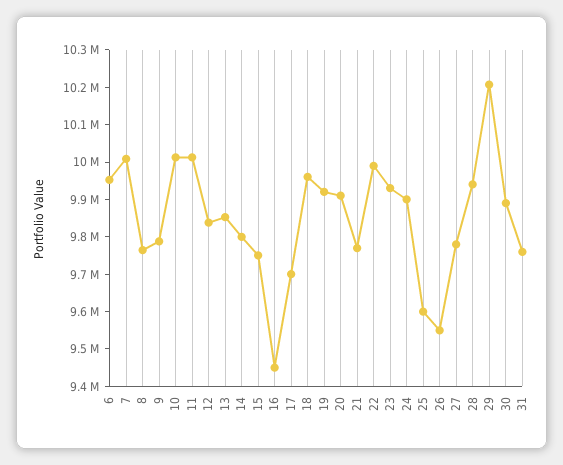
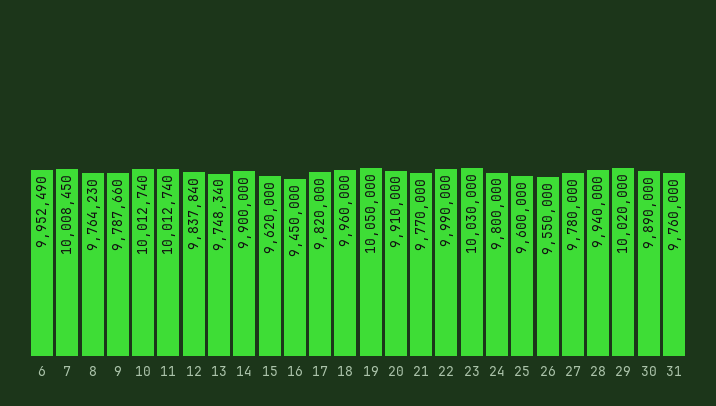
13: 9850000 -> 9748340
14: 9800000 -> 9900000
15: 9750000 -> 9620000
17: 9700000 -> 9820000
19: 9925000 -> 10050000
23: 9925000 -> 10030000
24: 9900000 -> 9800000
29: 10200000 -> 10020000

